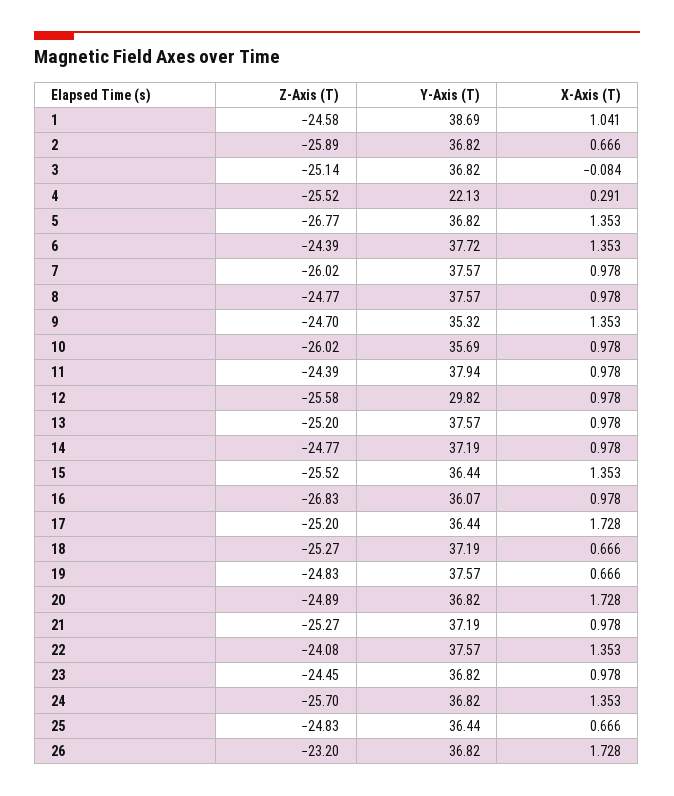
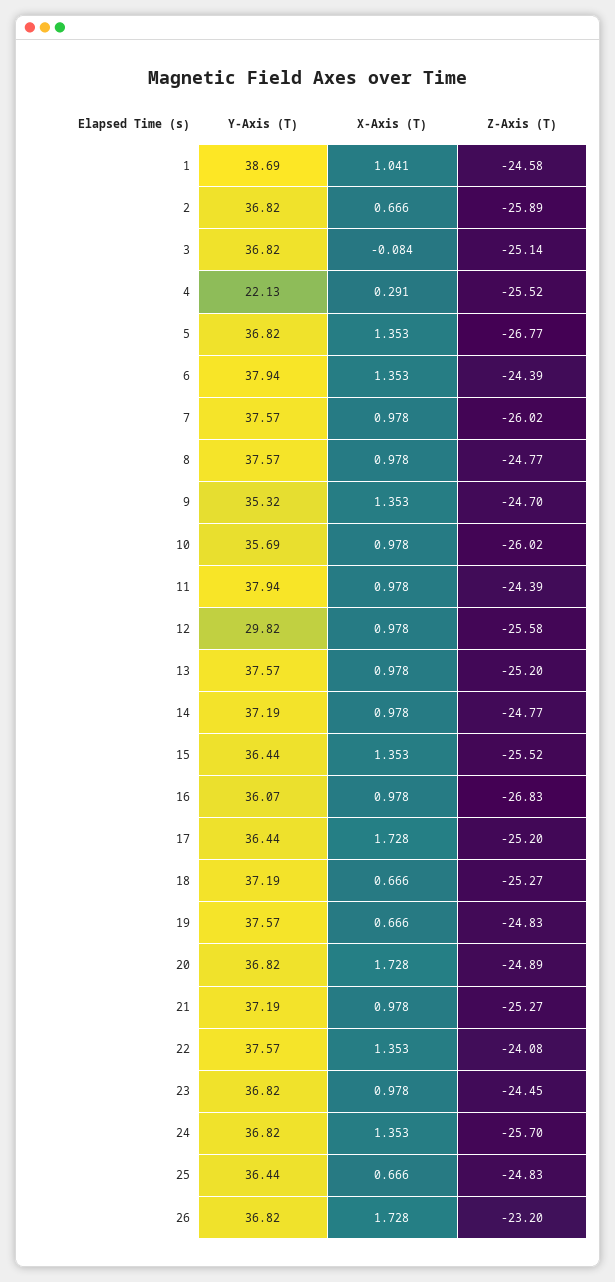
Y-Axis (T), 6: 37.72 -> 37.94

